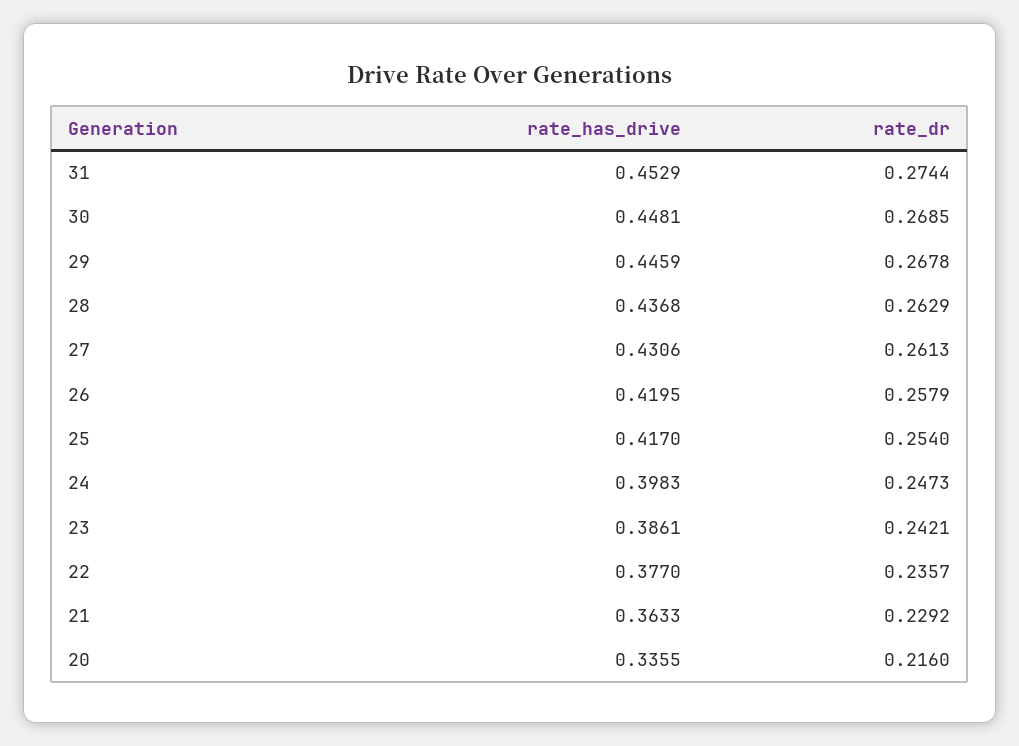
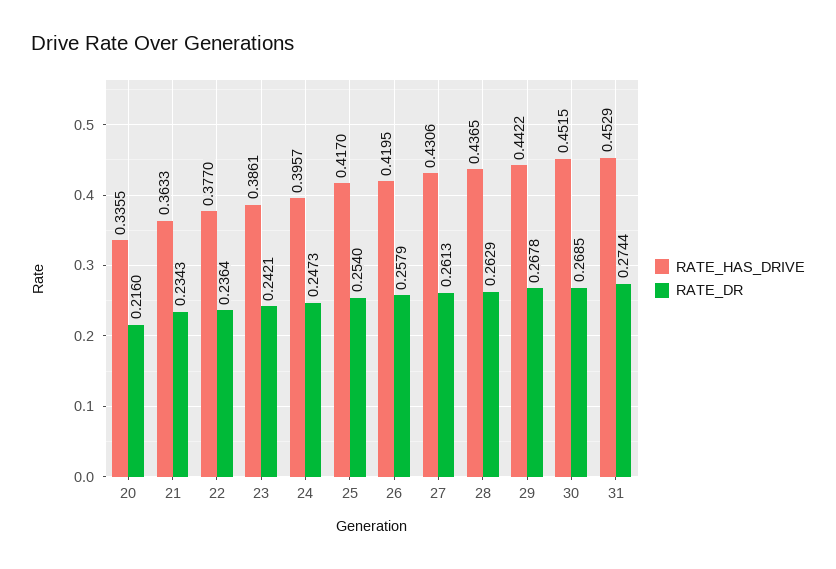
rate_has_drive, 30: 0.4481 -> 0.4515
rate_has_drive, 29: 0.4459 -> 0.4422
rate_has_drive, 28: 0.4368 -> 0.4365
rate_has_drive, 24: 0.3983 -> 0.3957
rate_dr, 22: 0.2357 -> 0.2364
rate_dr, 21: 0.2292 -> 0.2343

